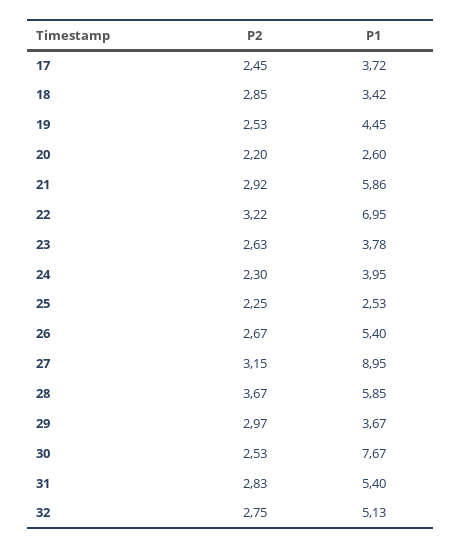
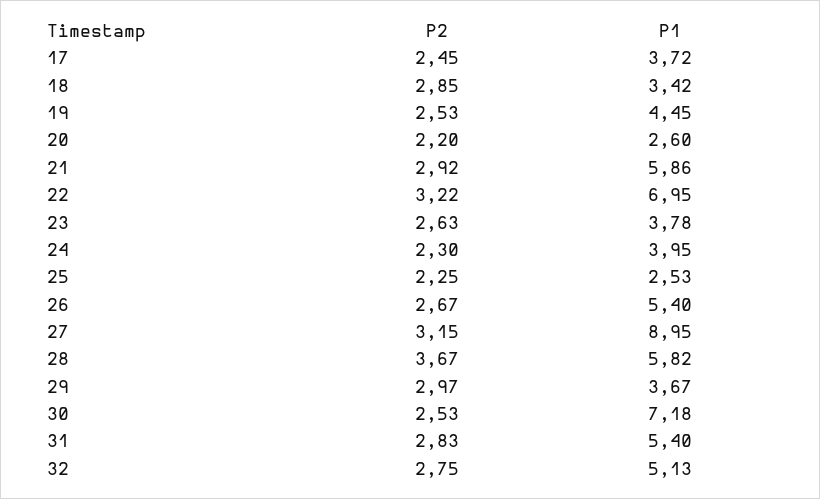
P1, 28: 5.85 -> 5.82
P1, 30: 7.67 -> 7.18

